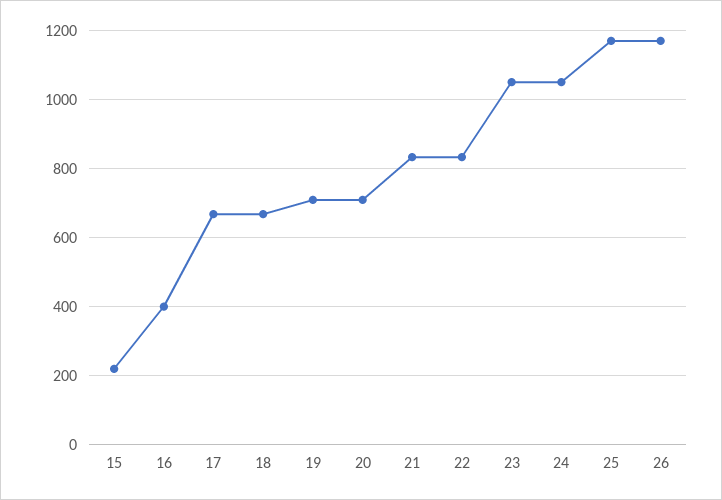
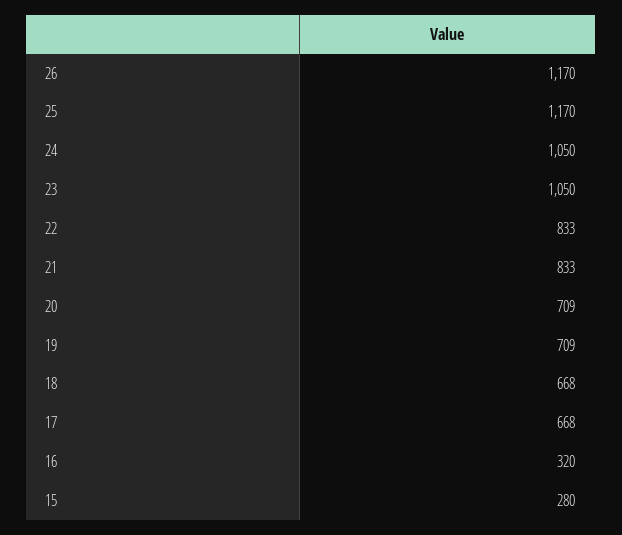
15: 220 -> 280
16: 400 -> 320

